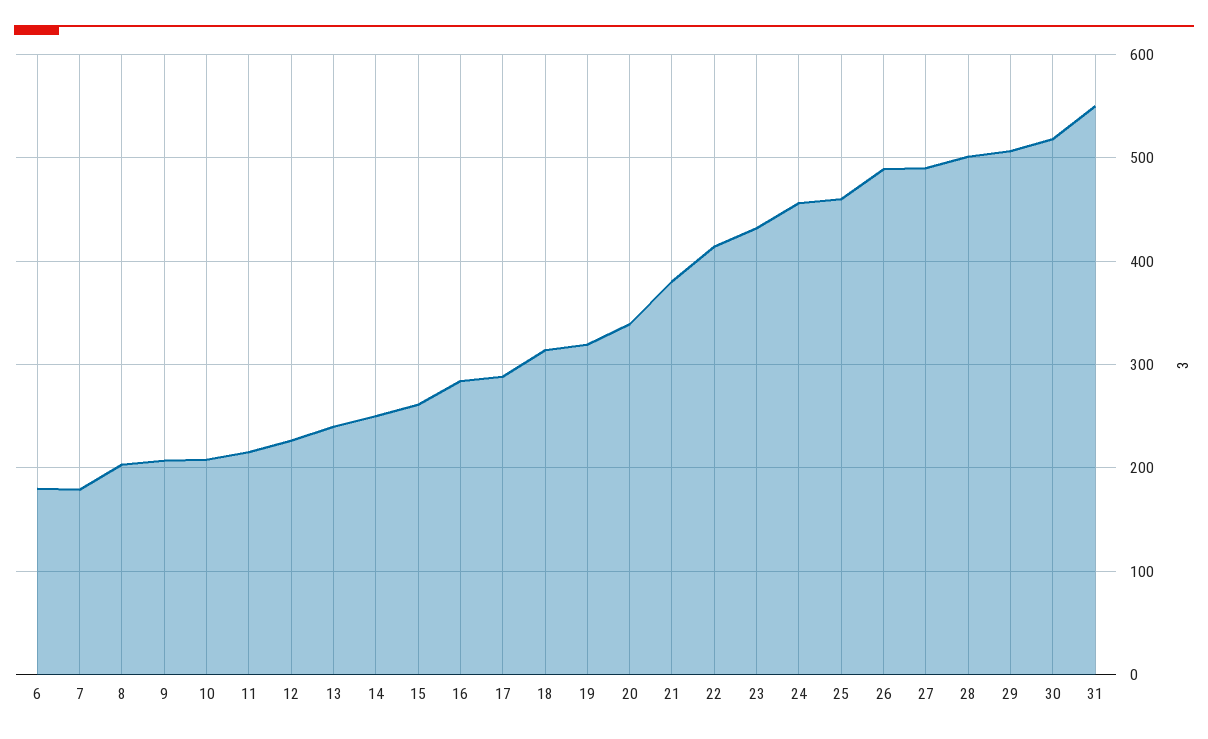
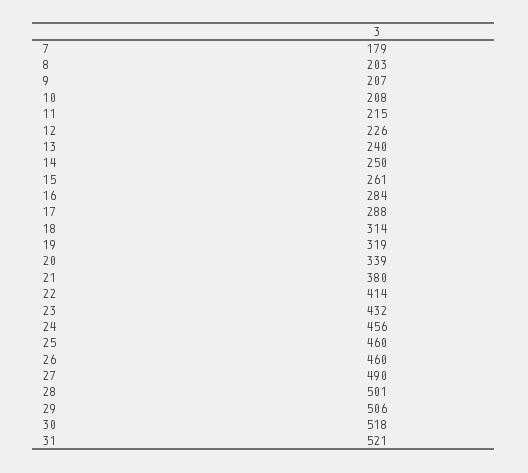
6: 180 -> none
26: 490 -> 460
31: 550 -> 521

